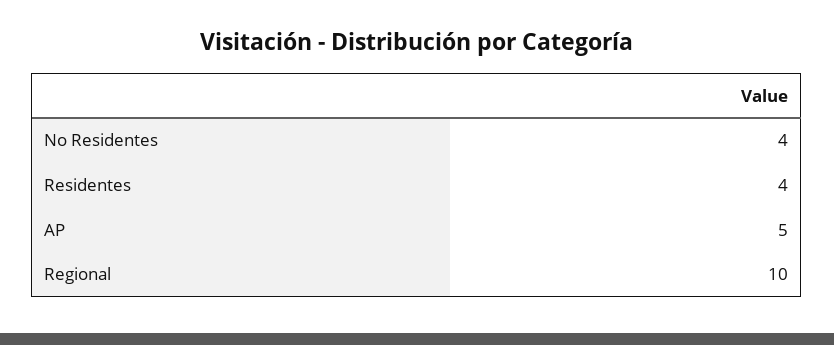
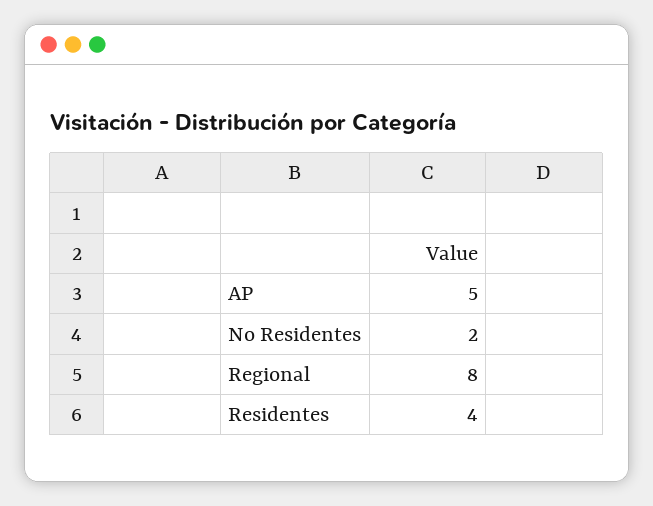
No Residentes: 4 -> 2
Regional: 10 -> 8

